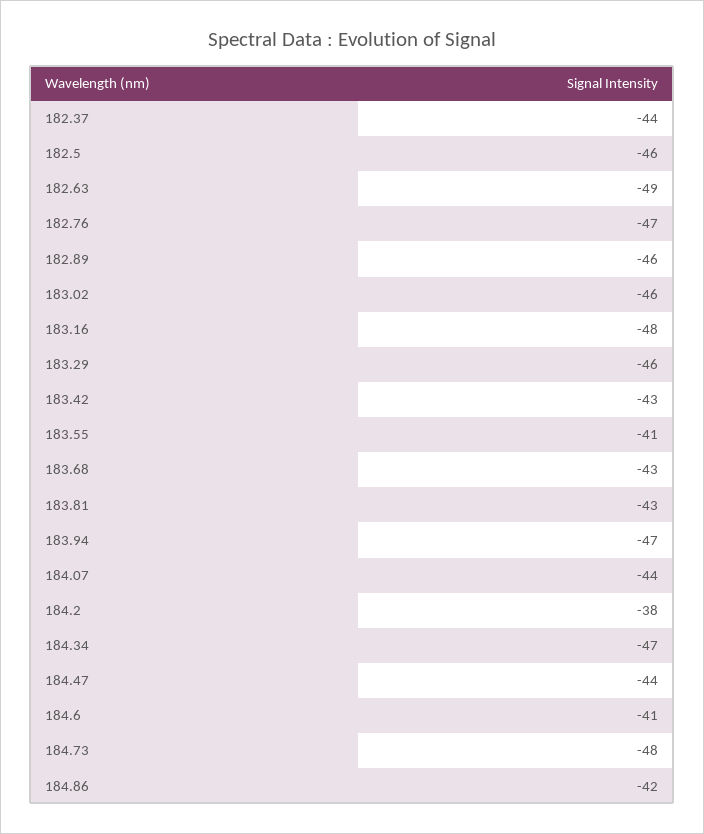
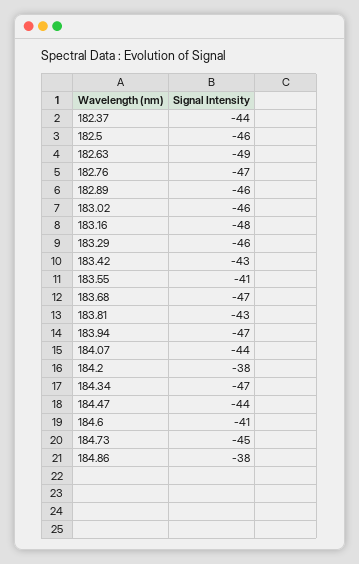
183.68: -43 -> -47
184.73: -48 -> -45
184.86: -42 -> -38

